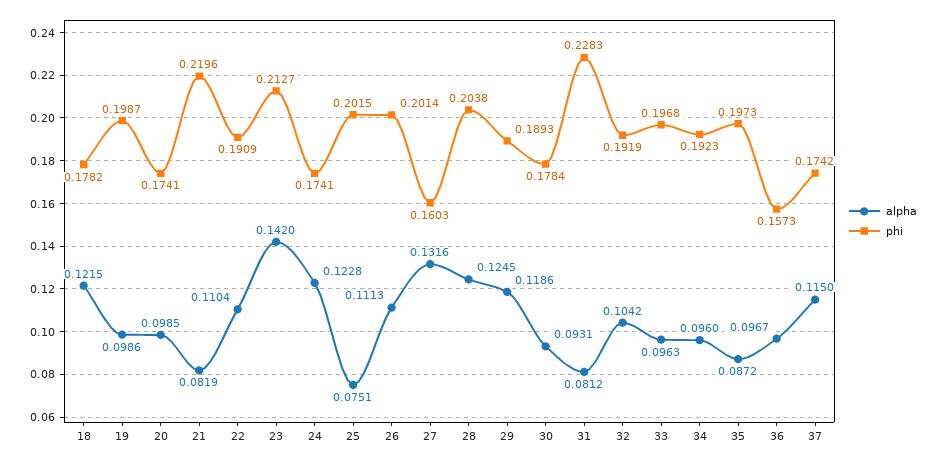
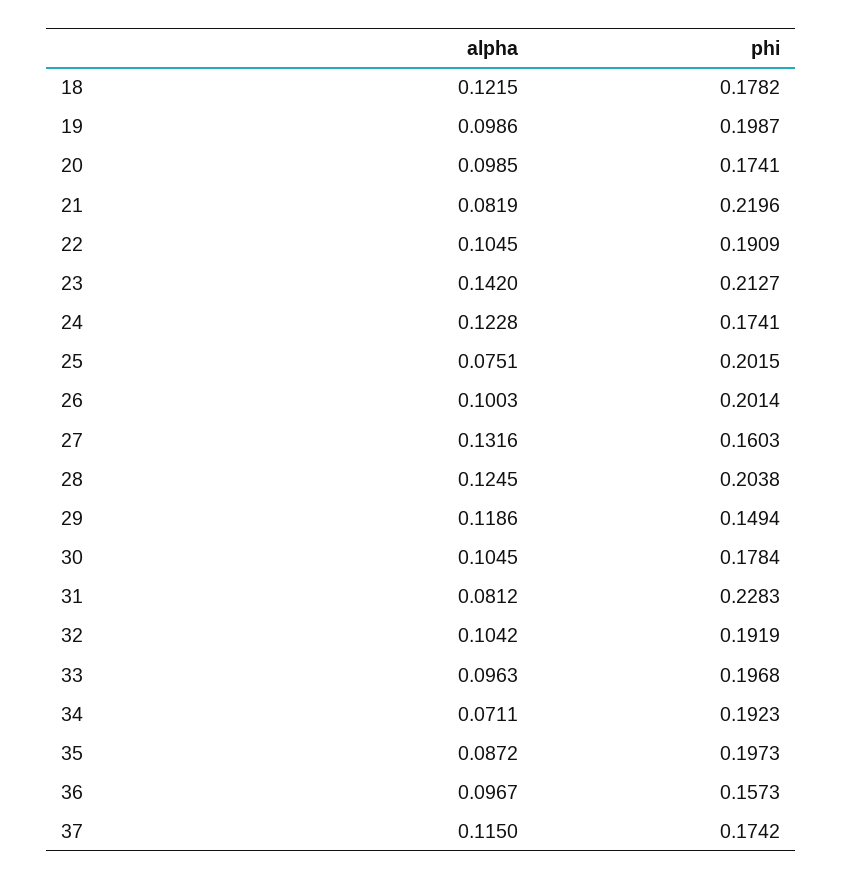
alpha, 22: 0.1104 -> 0.1045
alpha, 26: 0.1113 -> 0.1003
phi, 29: 0.1893 -> 0.1494
alpha, 30: 0.0931 -> 0.1045
alpha, 34: 0.096 -> 0.0711

